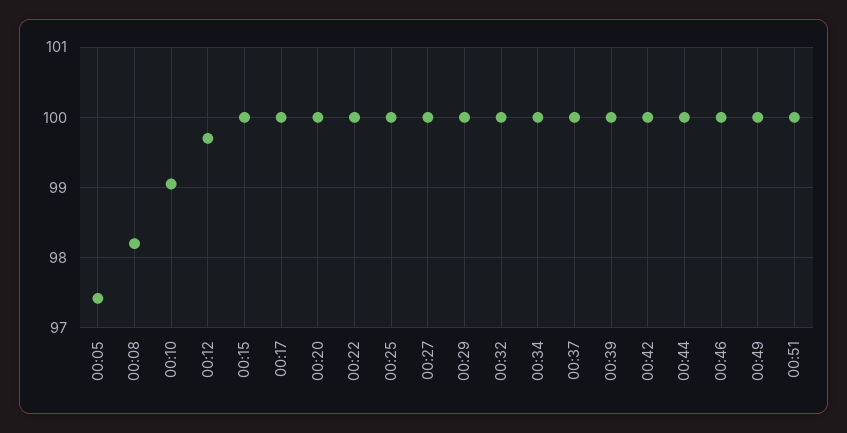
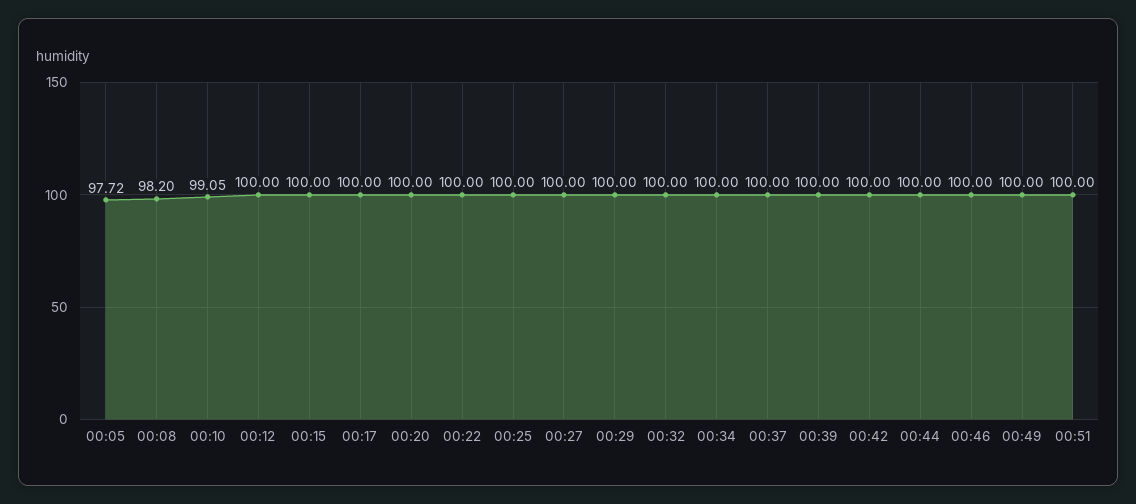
00:05: 97.4 -> 97.72
00:12: 99.7 -> 100

